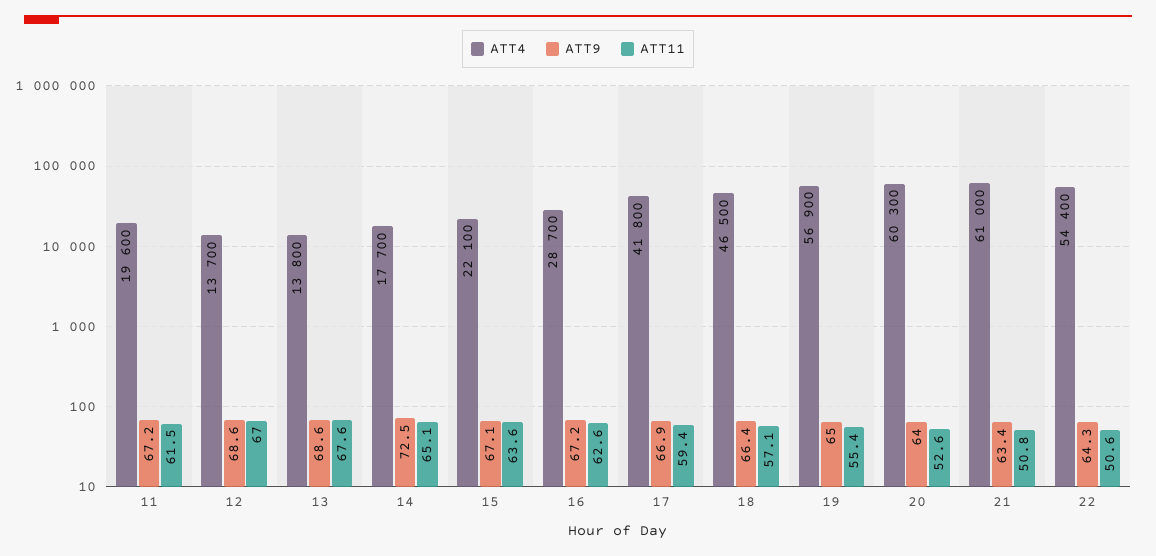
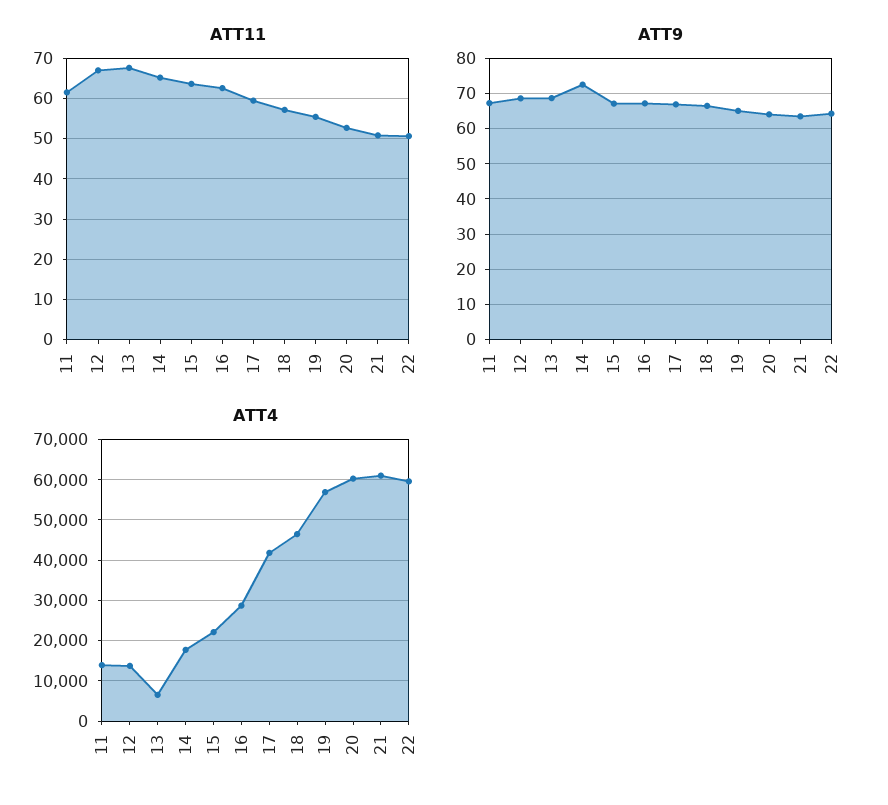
ATT4, 11: 19600 -> 14000
ATT4, 13: 13800 -> 6000
ATT4, 22: 54400 -> 60000

